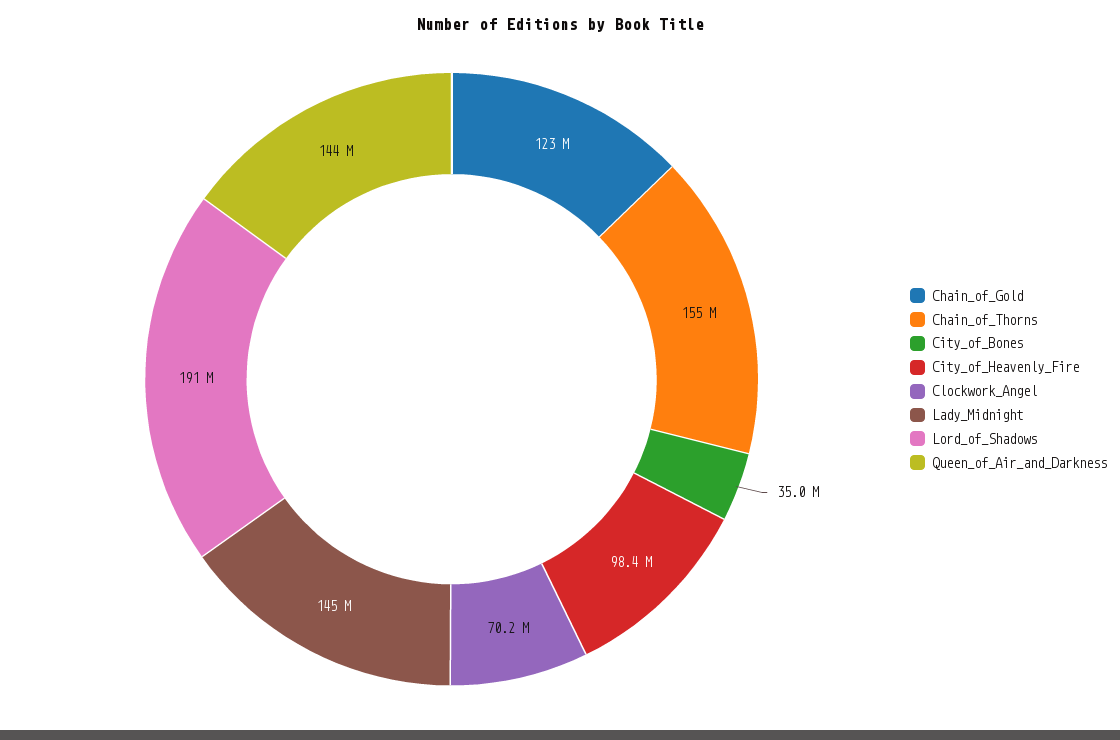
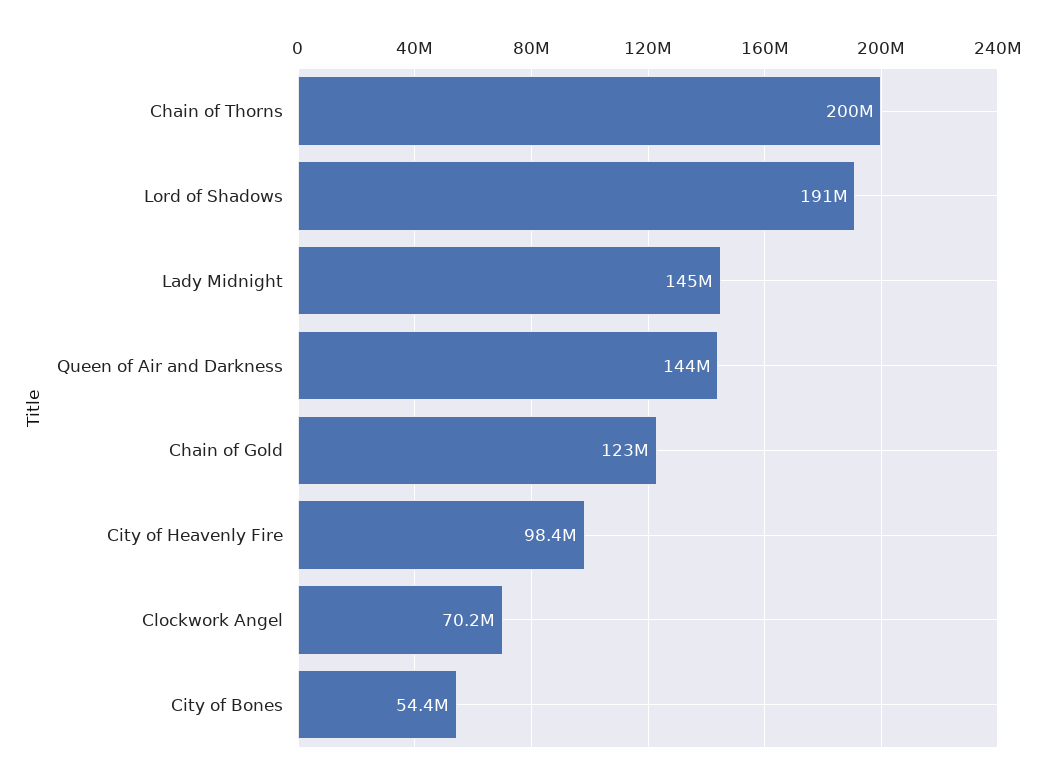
Chain_of_Thorns: 155000000 -> 200000000
City_of_Bones: 35000000 -> 54400000

